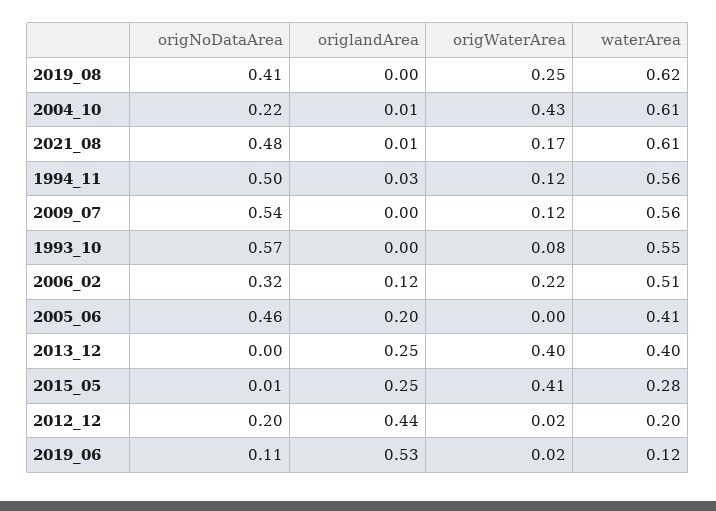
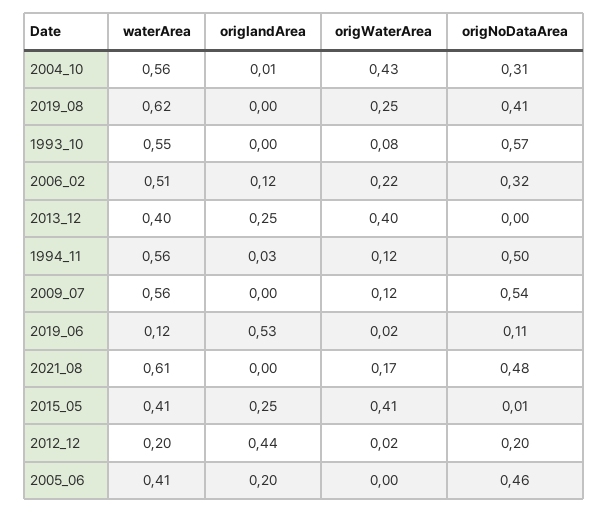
origNoDataArea, 2004_10: 0.22 -> 0.31
waterArea, 2004_10: 0.61 -> 0.56
origlandArea, 2021_08: 0.01 -> 0
waterArea, 2015_05: 0.28 -> 0.41

